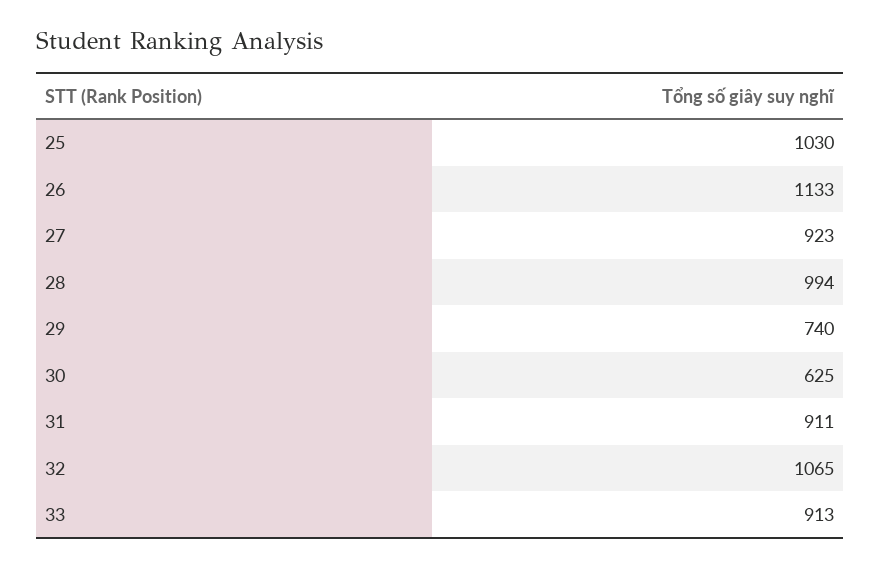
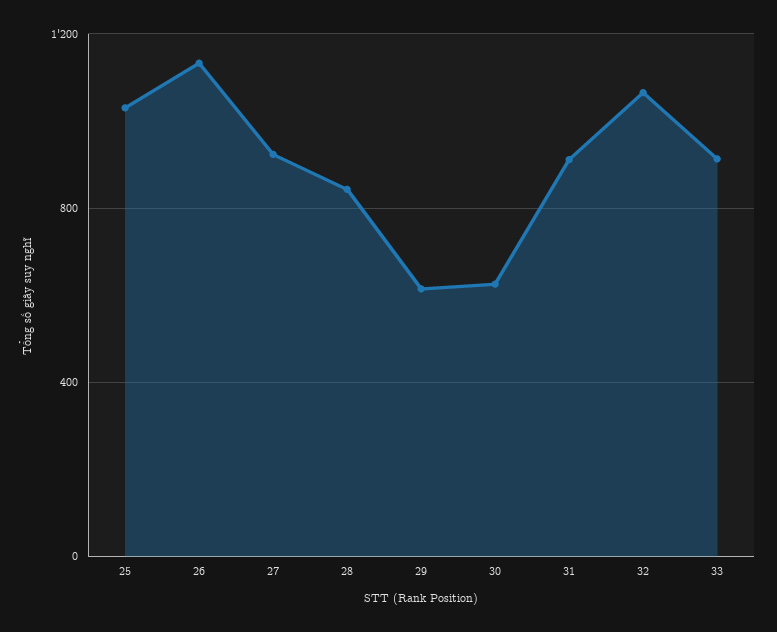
28: 994 -> 850
29: 740 -> 600

